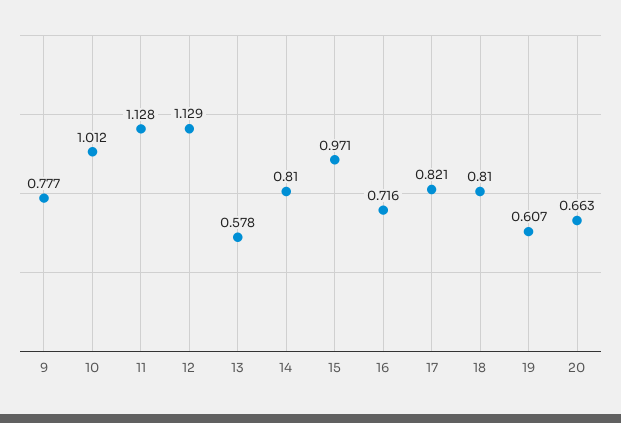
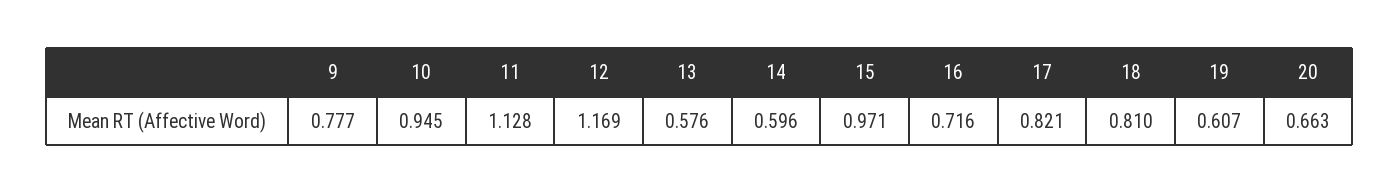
10: 1.012 -> 0.945
12: 1.129 -> 1.169
13: 0.578 -> 0.576
14: 0.81 -> 0.596

